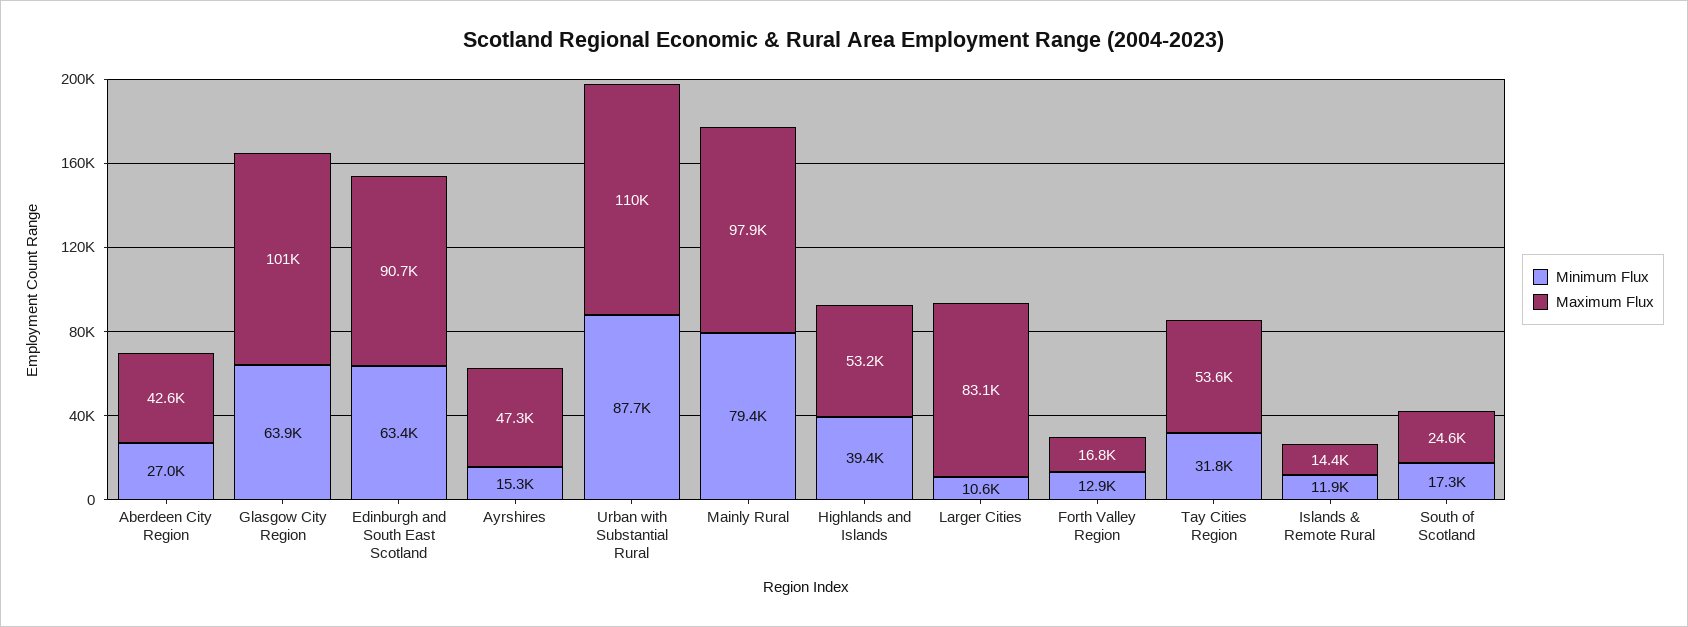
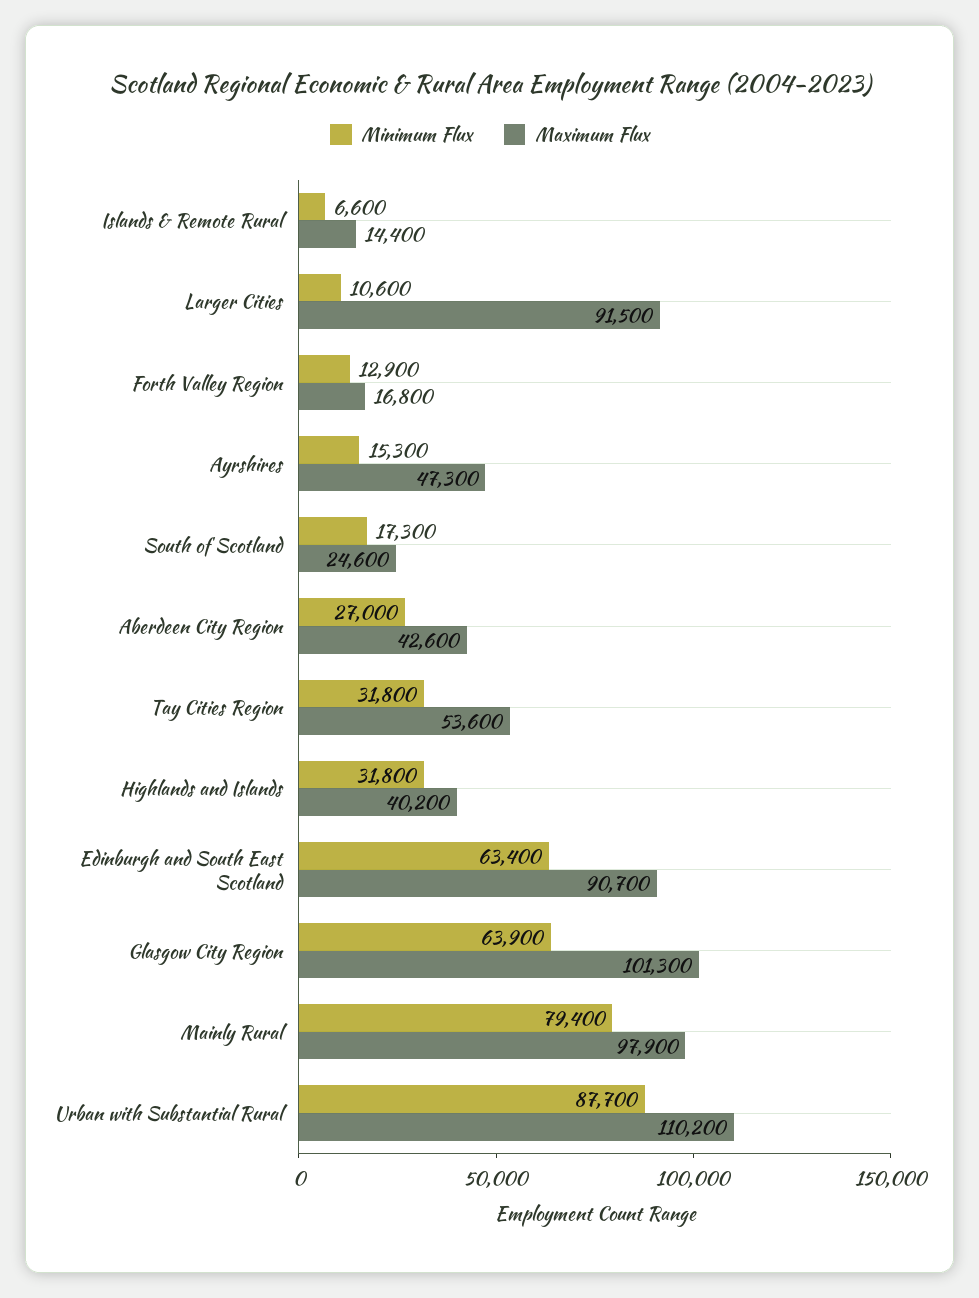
Minimum Flux, Highlands and Islands: 39400 -> 31800
Maximum Flux, Highlands and Islands: 53200 -> 40200
Maximum Flux, Larger Cities: 83100 -> 91500
Minimum Flux, Islands & Remote Rural: 11900 -> 6600

